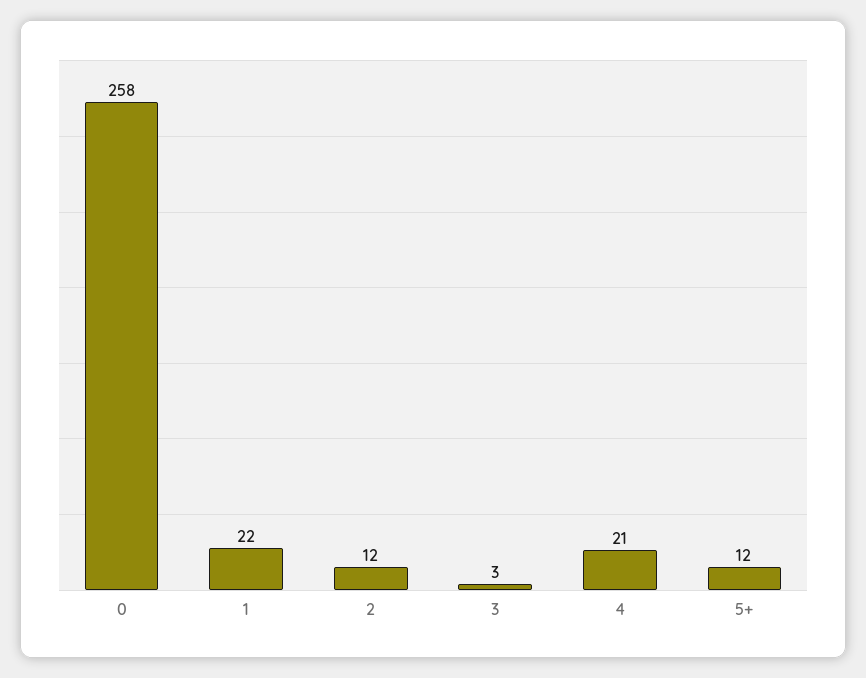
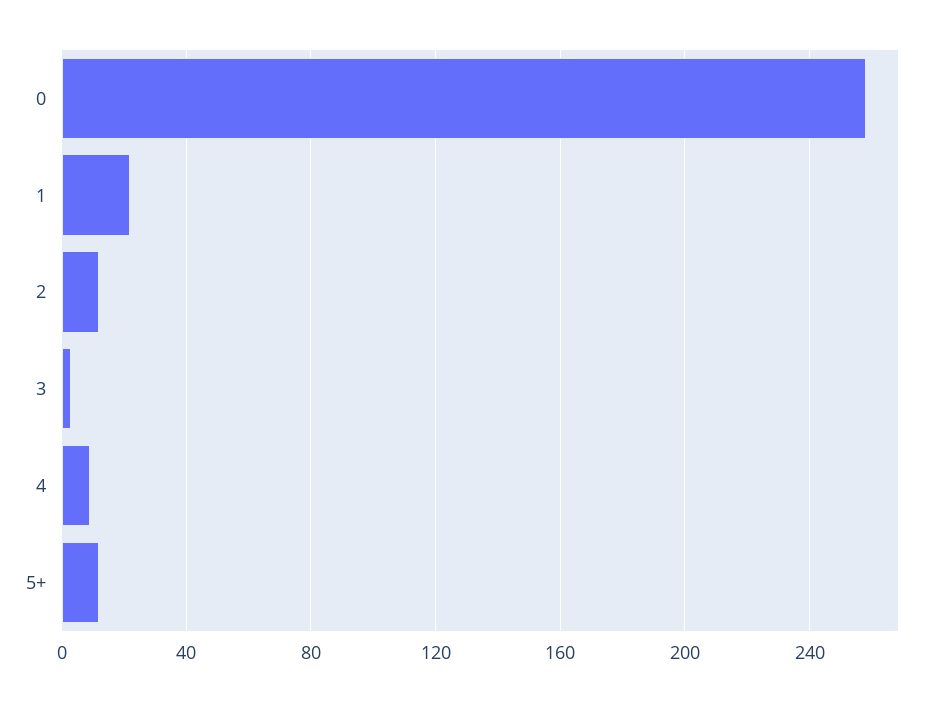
4: 21 -> 10

